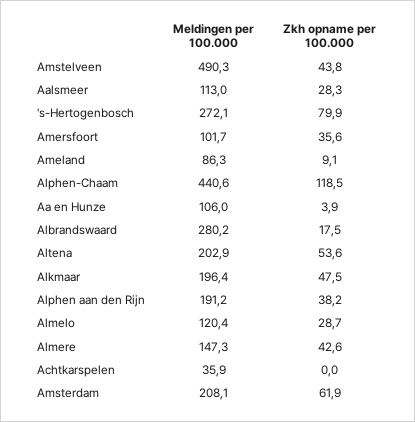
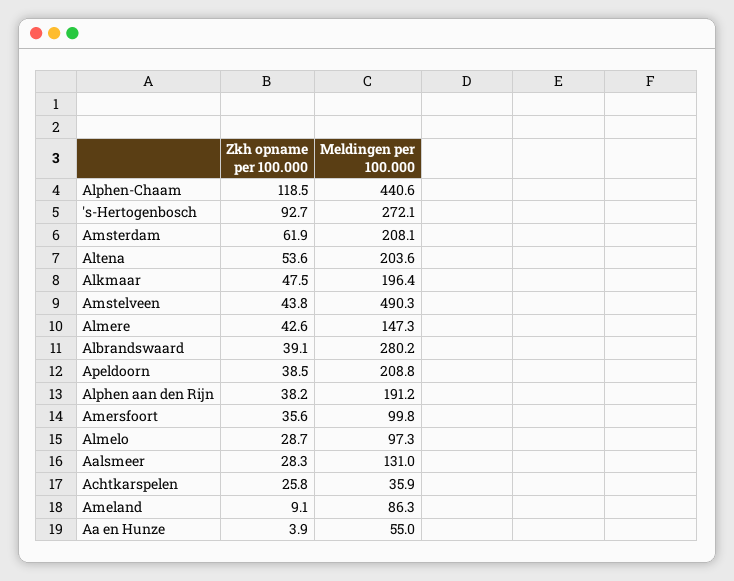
Meldingen per 100.000, Aalsmeer: 113 -> 131
Zkh opname per 100.000, 's-Hertogenbosch: 79.9 -> 92.7
Meldingen per 100.000, Amersfoort: 101.7 -> 99.8
Meldingen per 100.000, Aa en Hunze: 106 -> 55
Zkh opname per 100.000, Albrandswaard: 17.5 -> 39.1
Meldingen per 100.000, Altena: 202.9 -> 203.6
Meldingen per 100.000, Almelo: 120.4 -> 97.3
Zkh opname per 100.000, Achtkarspelen: 0 -> 25.8
Zkh opname per 100.000, Apeldoorn: none -> 38.5
Meldingen per 100.000, Apeldoorn: none -> 208.8

